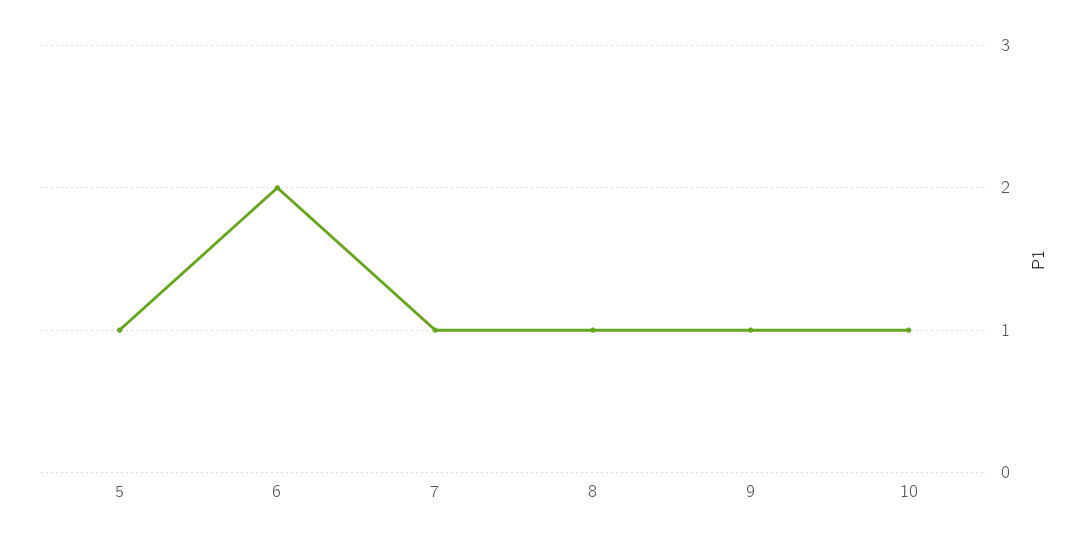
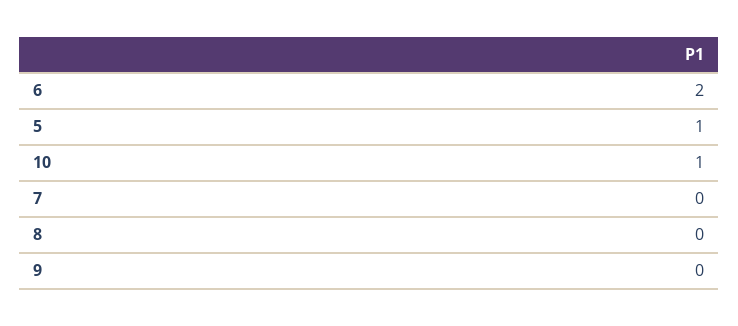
7: 1 -> 0
8: 1 -> 0
9: 1 -> 0

